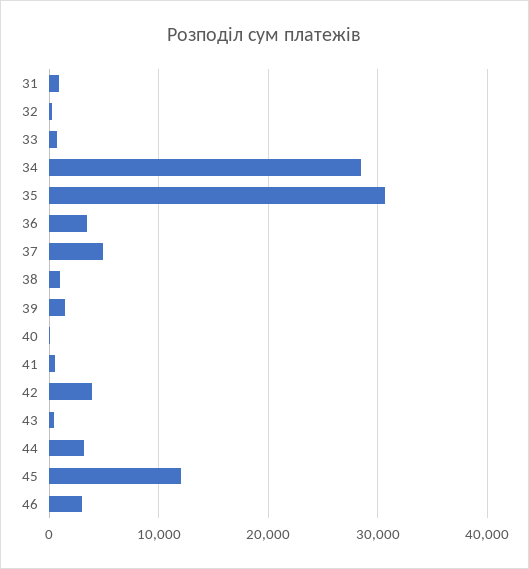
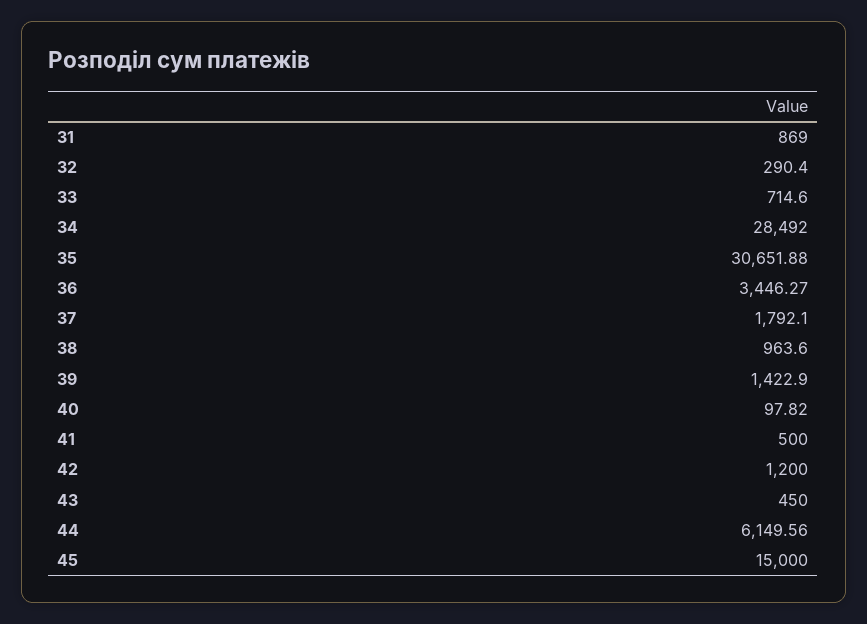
37: 5000 -> 1792.1
42: 4000 -> 1200
44: 3000 -> 6149.56
45: 12000 -> 15000
46: 3000 -> none

